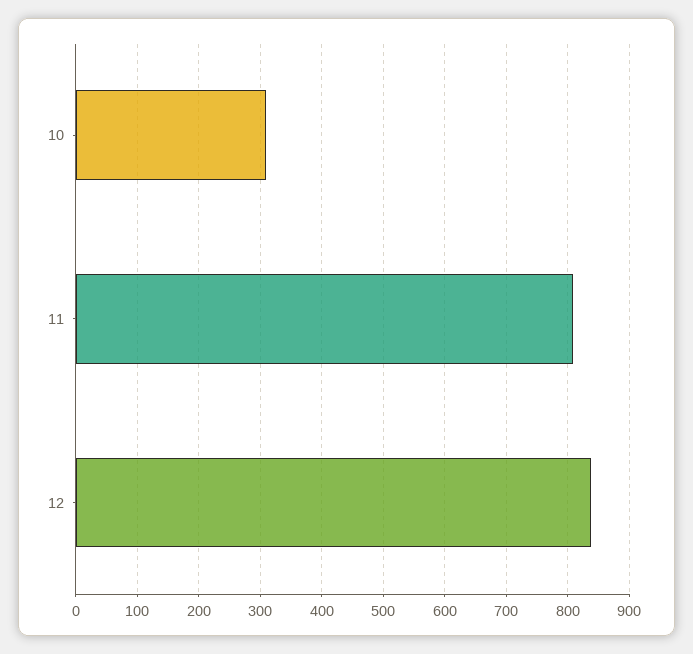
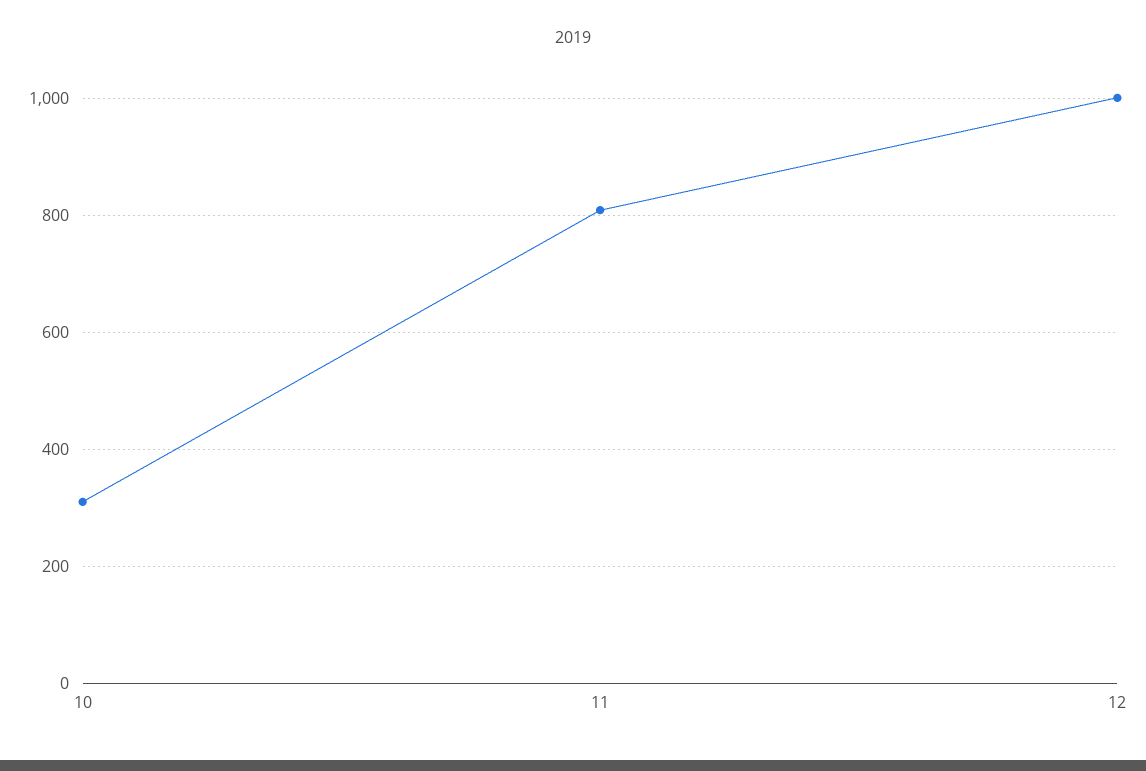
12: 840 -> 1000

